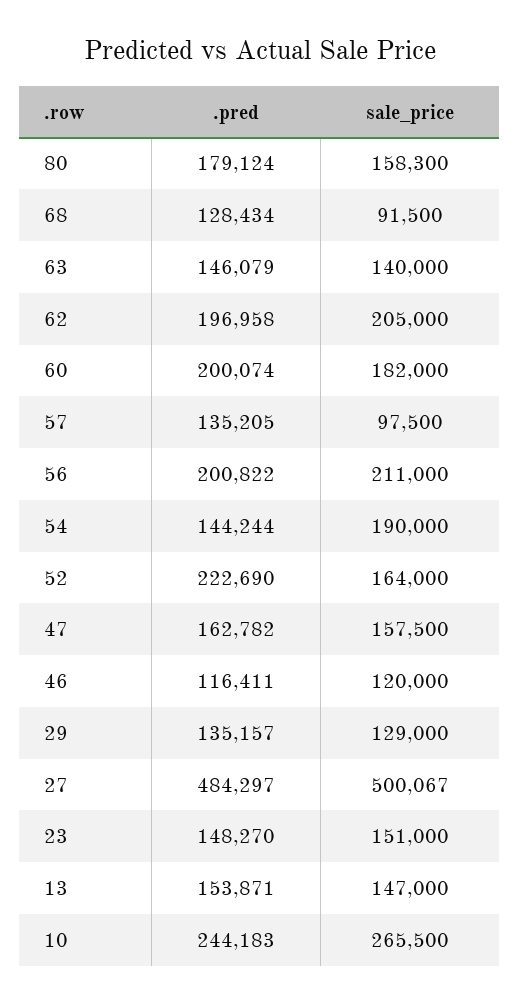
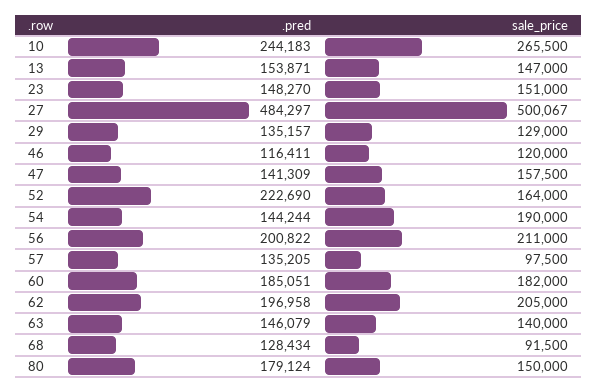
sale_price, 80: 158300 -> 150000
.pred, 60: 200074 -> 185051
.pred, 47: 162782 -> 141309

